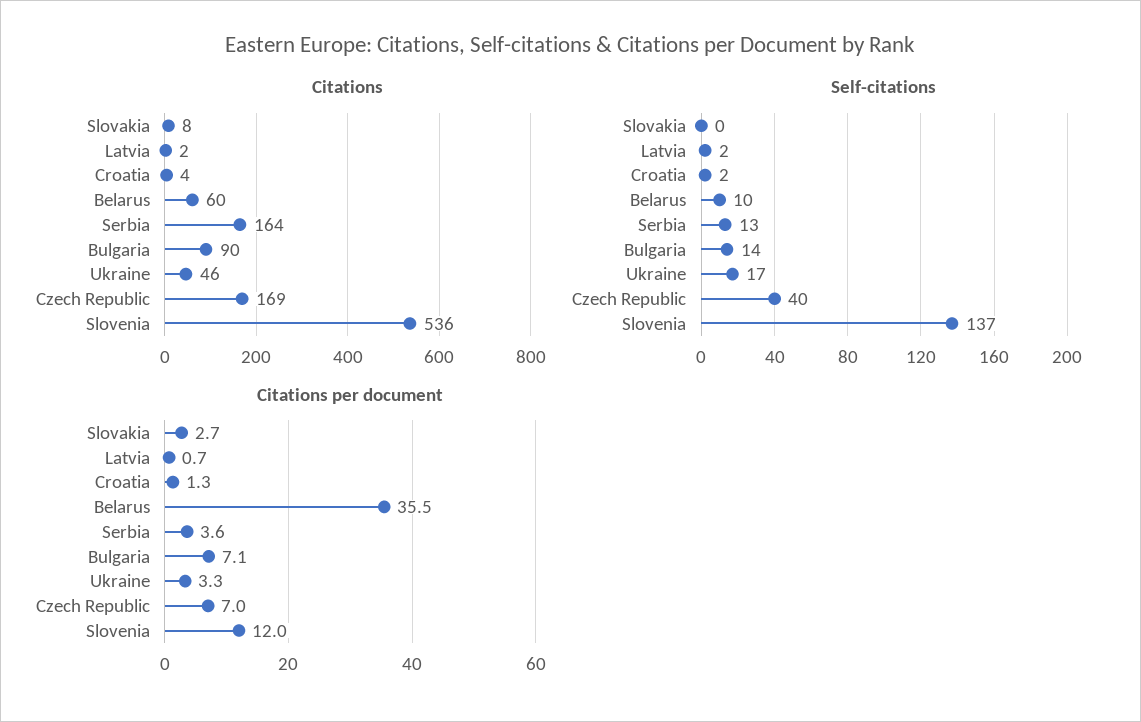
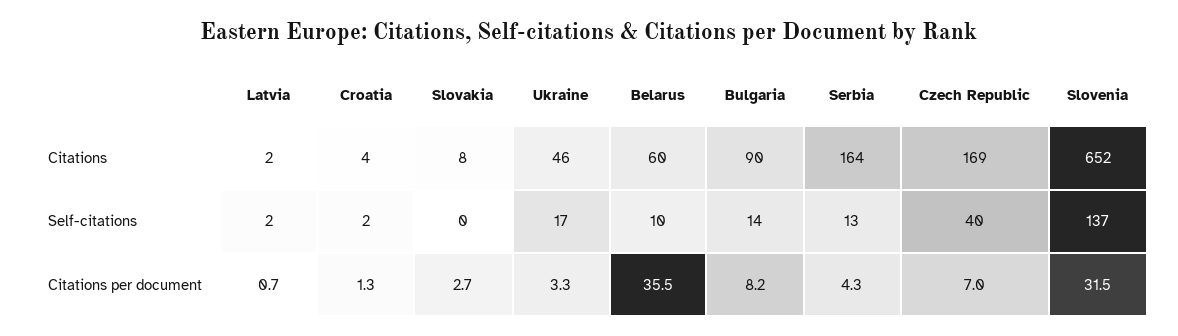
Citations, Slovenia: 536 -> 652
Citations per document, Serbia: 3.6 -> 4.3
Citations per document, Bulgaria: 7.1 -> 8.2
Citations per document, Slovenia: 12 -> 31.5

